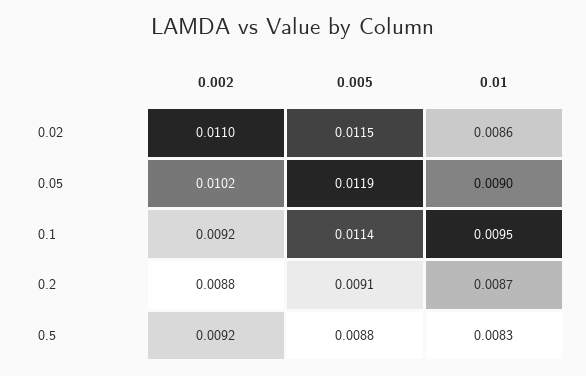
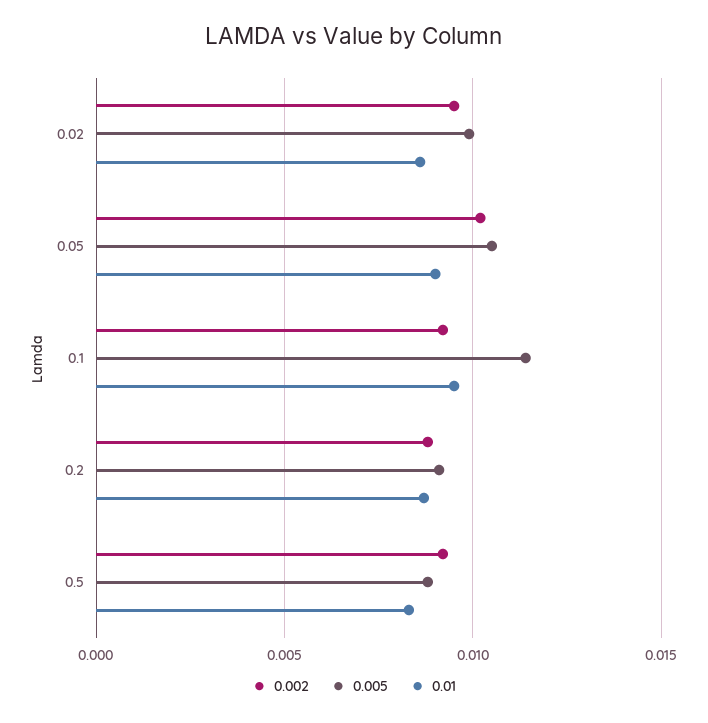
0.002, 0.02: 0.011 -> 0.0095
0.005, 0.02: 0.0115 -> 0.01
0.005, 0.05: 0.0119 -> 0.0105

